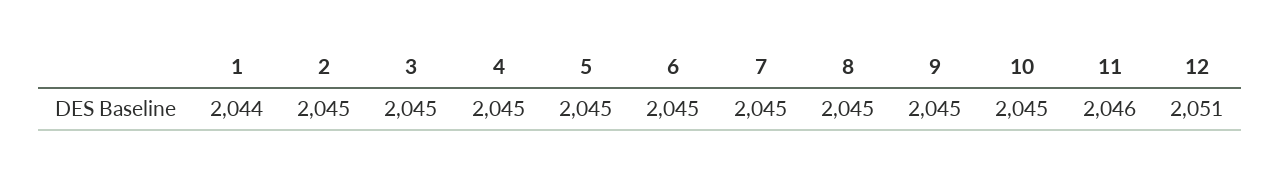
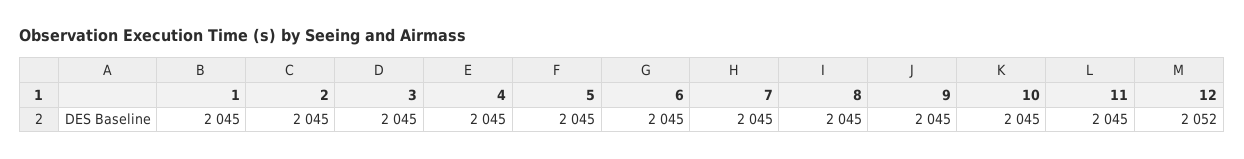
1: 2044 -> 2045
11: 2046 -> 2045
12: 2051 -> 2052

